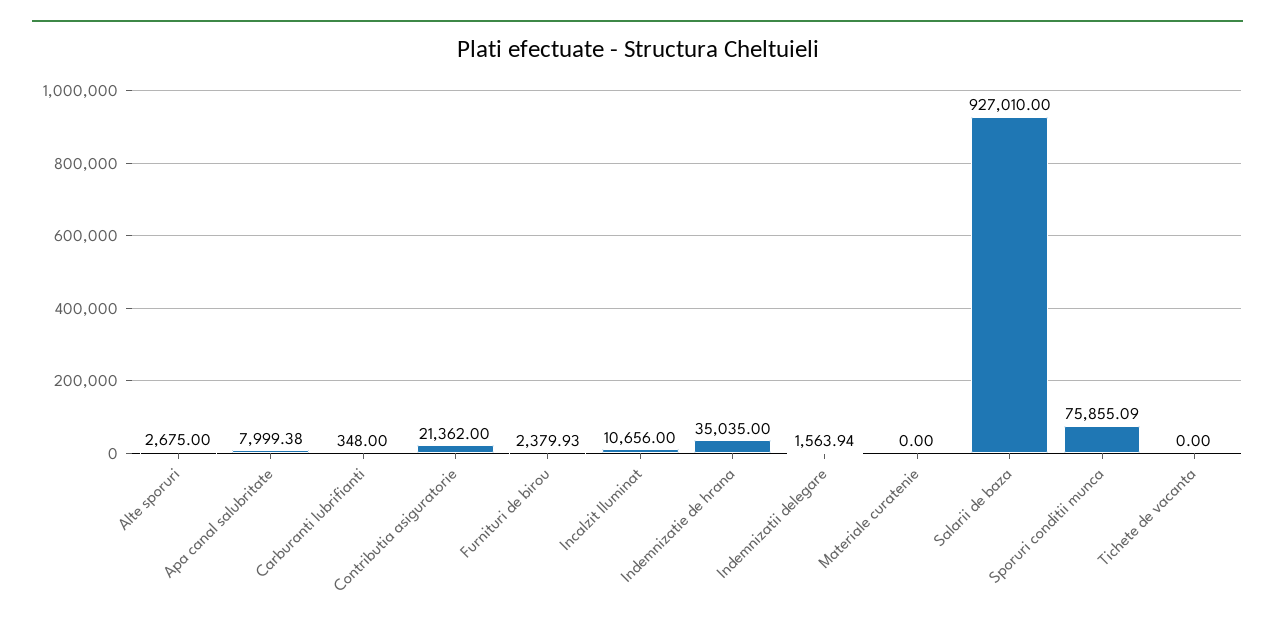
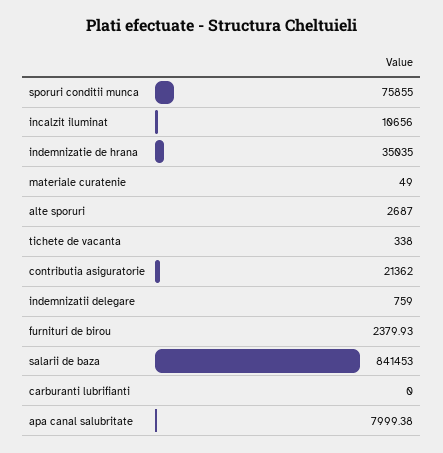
Alte sporuri: 2675 -> 2687
Carburanti lubrifianti: 348 -> 0
Indemnizatii delegare: 1563.94 -> 759
Materiale curatenie: 0 -> 49
Salarii de baza: 927010 -> 841453
Sporuri conditii munca: 75855.09 -> 75855
Tichete de vacanta: 0 -> 338

